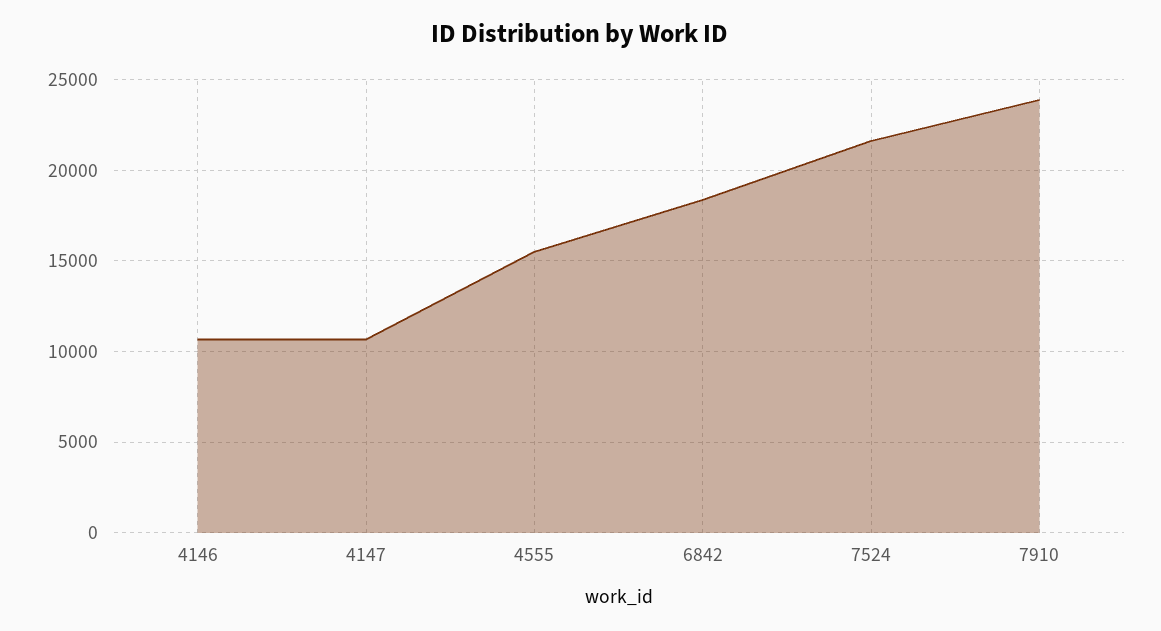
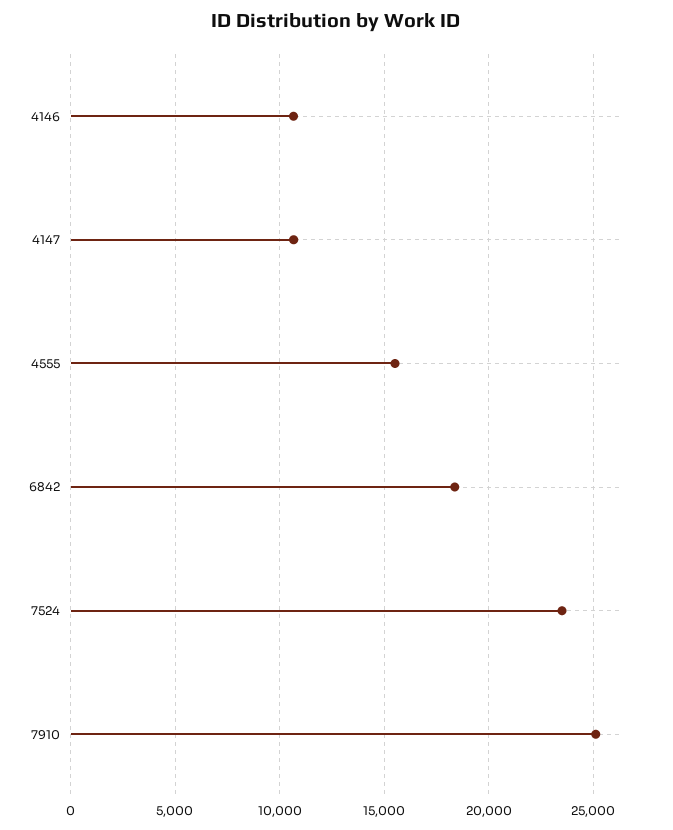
7524: 21500 -> 23500
7910: 24000 -> 25000

